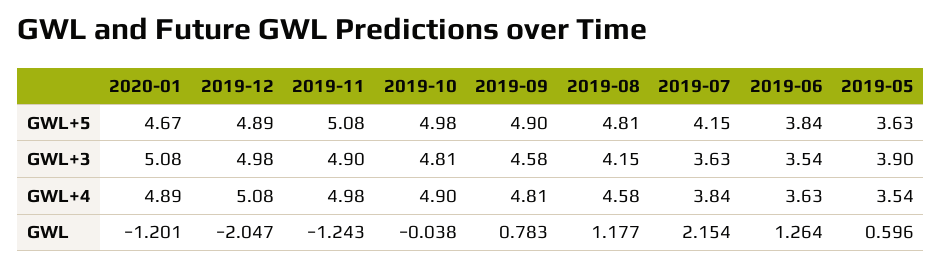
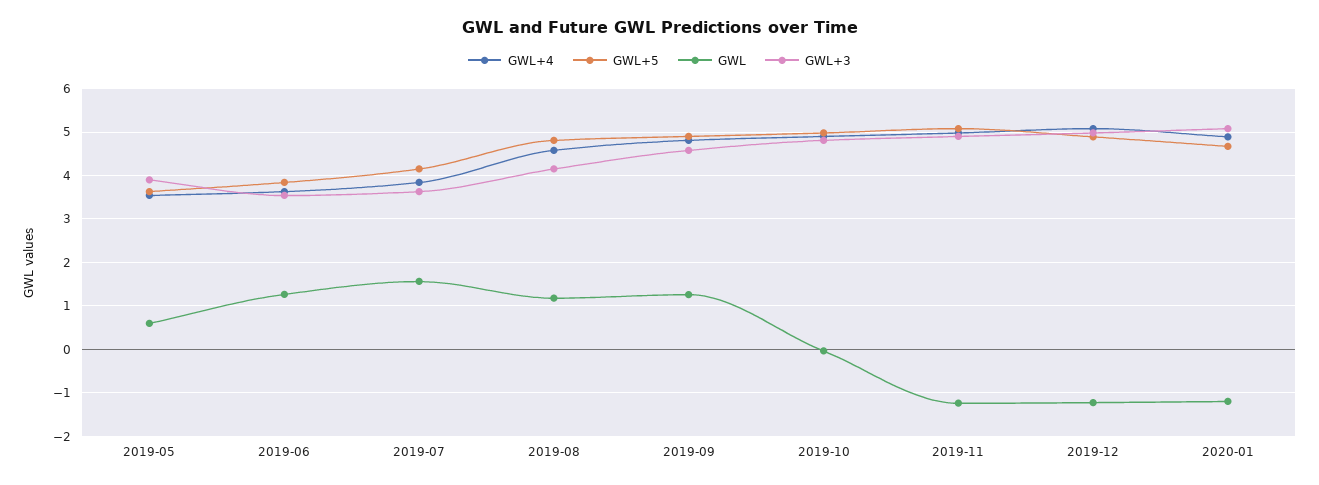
GWL, 2019-12: -2.047 -> -1.2
GWL, 2019-09: 0.783 -> 1.2
GWL, 2019-07: 2.154 -> 1.6

